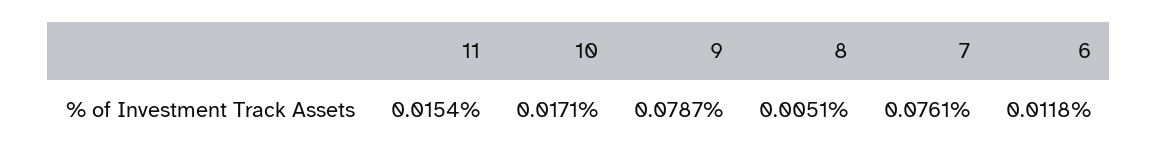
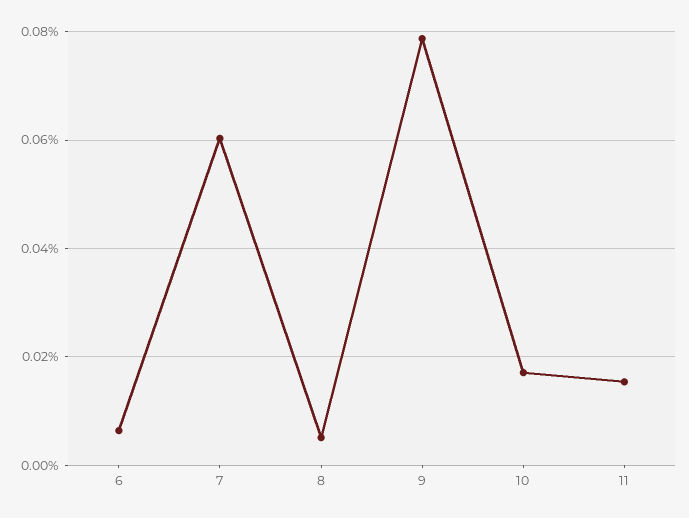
7: 0.0761 -> 0.06
6: 0.0118 -> 0.006

